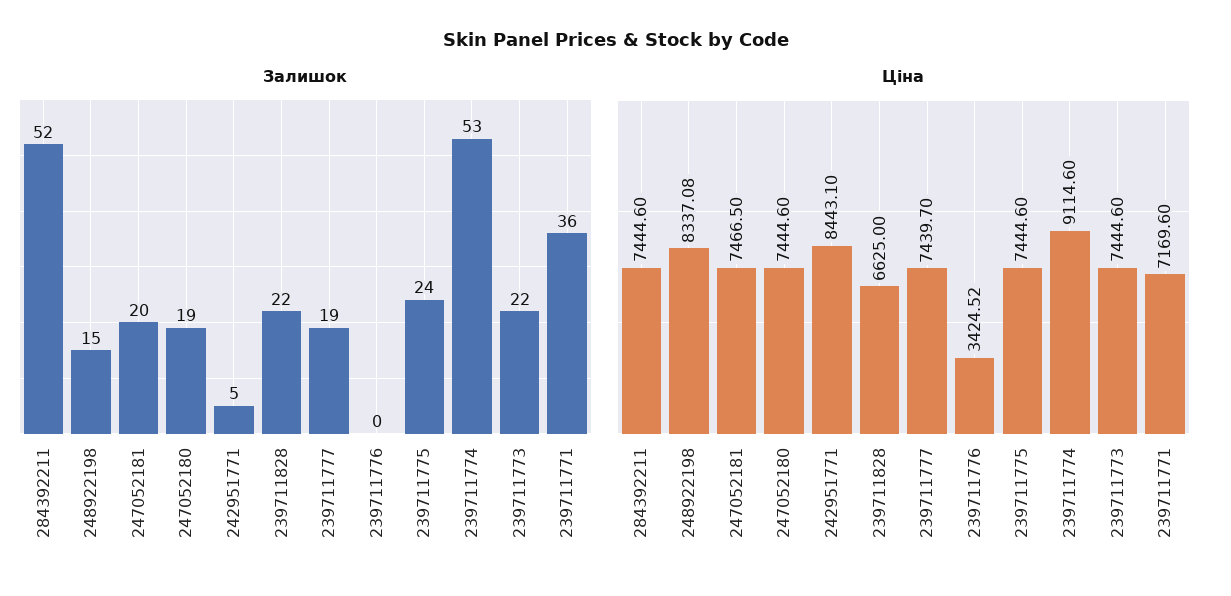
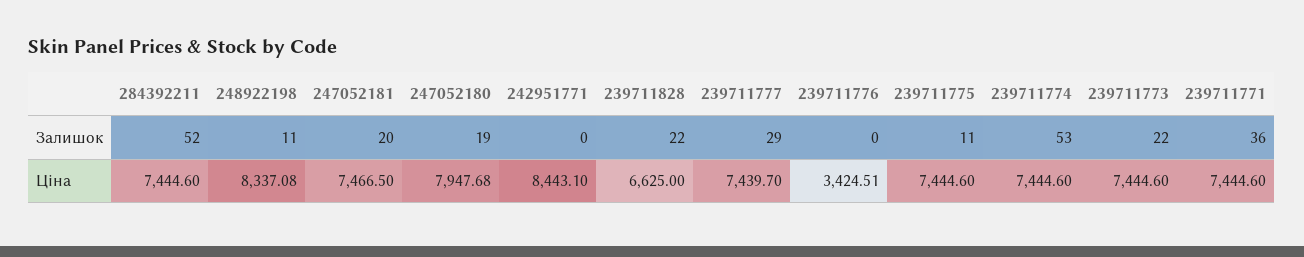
Залишок, 248922198: 15 -> 11
Залишок, 242951771: 5 -> 0
Залишок, 239711777: 19 -> 29
Залишок, 239711775: 24 -> 11
Ціна, 247052180: 7444.6 -> 7947.68
Ціна, 239711776: 3424.52 -> 3424.51
Ціна, 239711774: 9114.6 -> 7444.6
Ціна, 239711771: 7169.6 -> 7444.6

